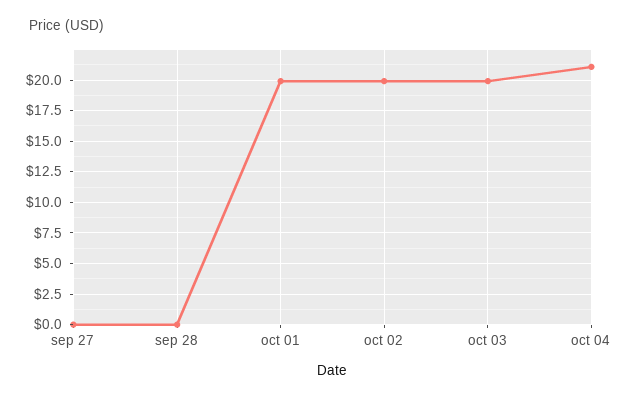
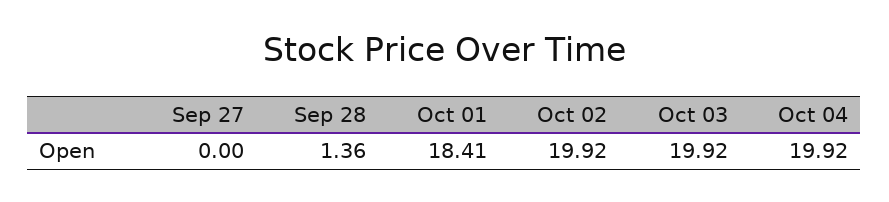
sep 28: 0 -> 1.36
oct 01: 20 -> 18.41
oct 04: 21 -> 19.92

